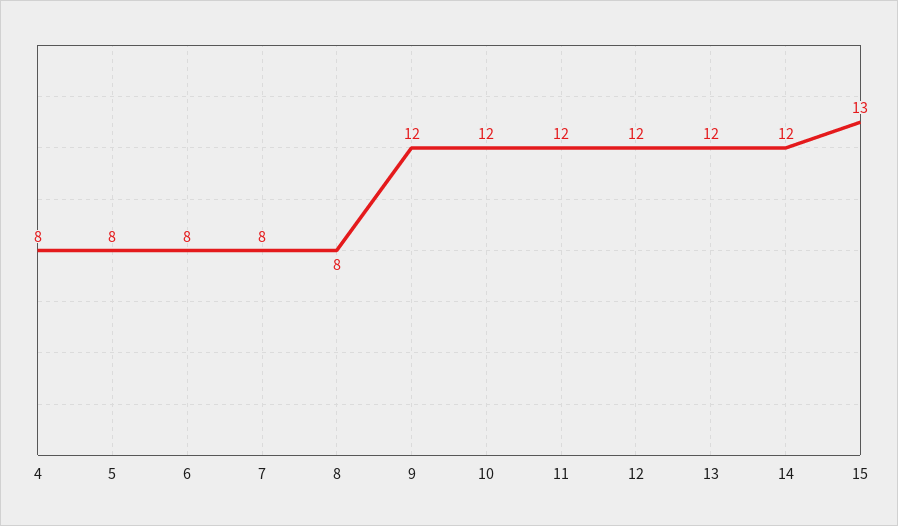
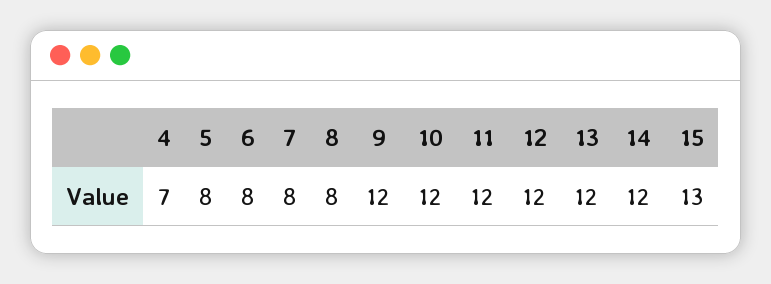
4: 8 -> 7

